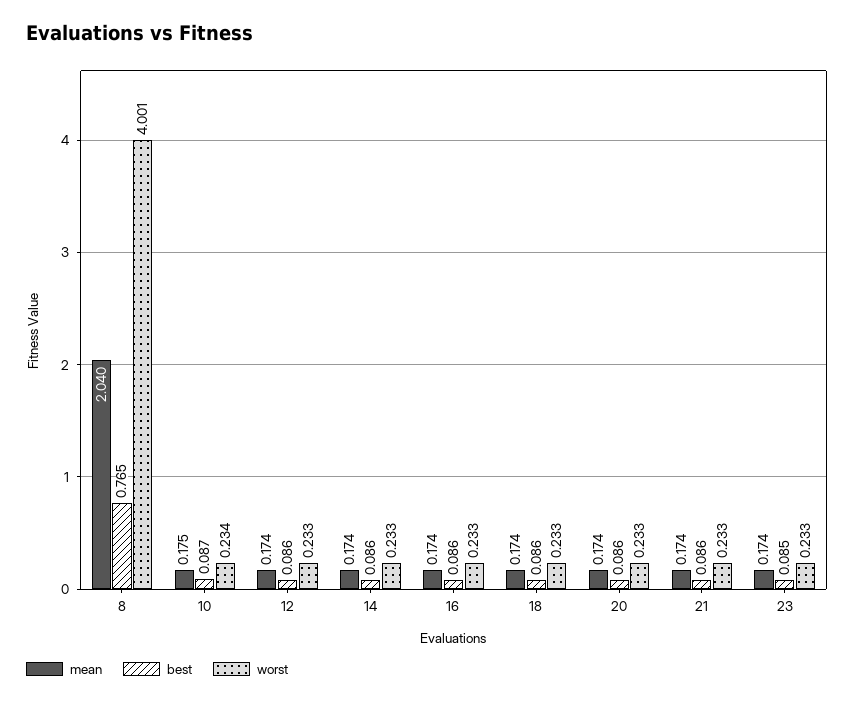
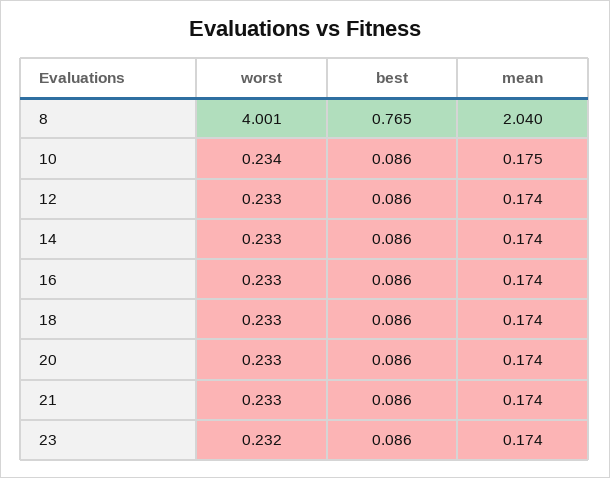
best, 10: 0.087 -> 0.086
best, 23: 0.085 -> 0.086
worst, 23: 0.233 -> 0.232

